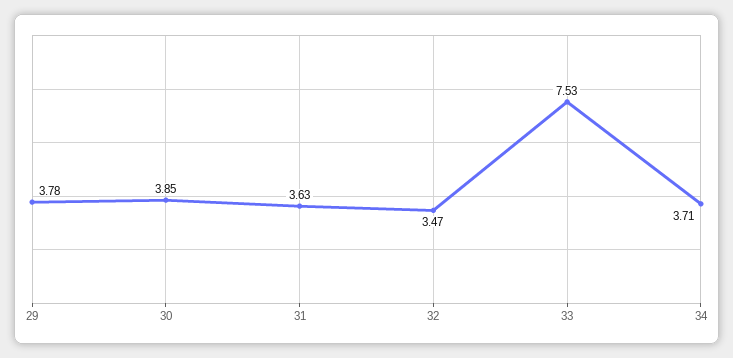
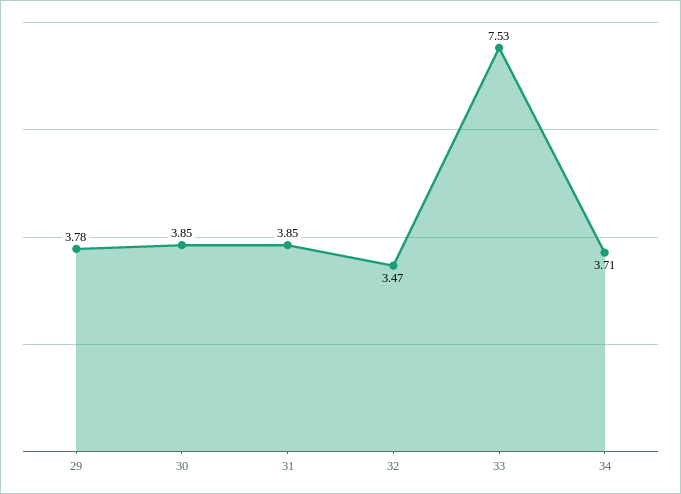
31: 3.63 -> 3.85

